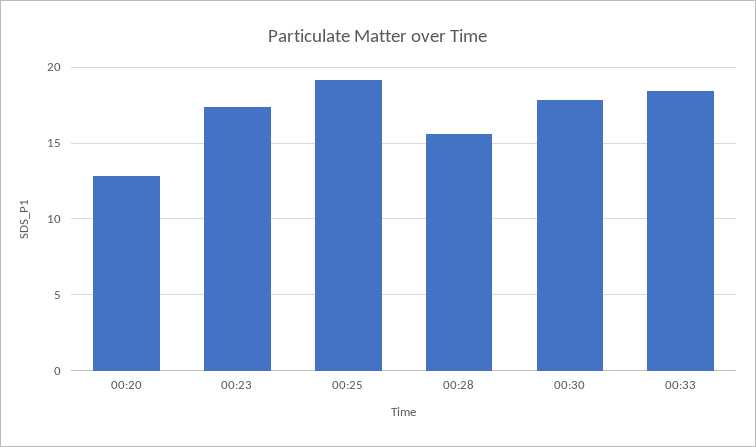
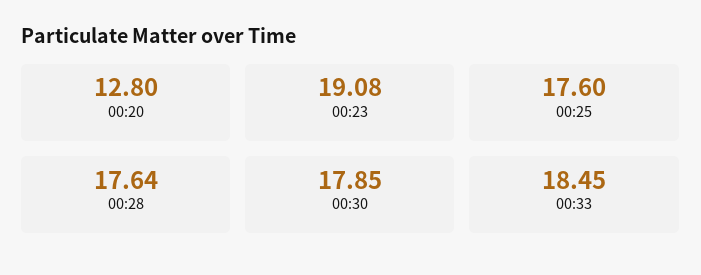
00:23: 17.5 -> 19.08
00:25: 19 -> 17.6
00:28: 15.5 -> 17.64

